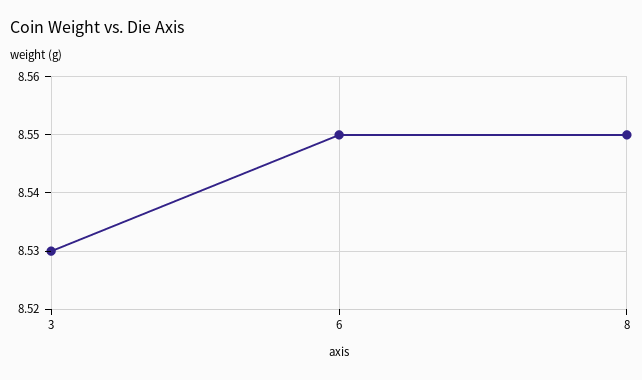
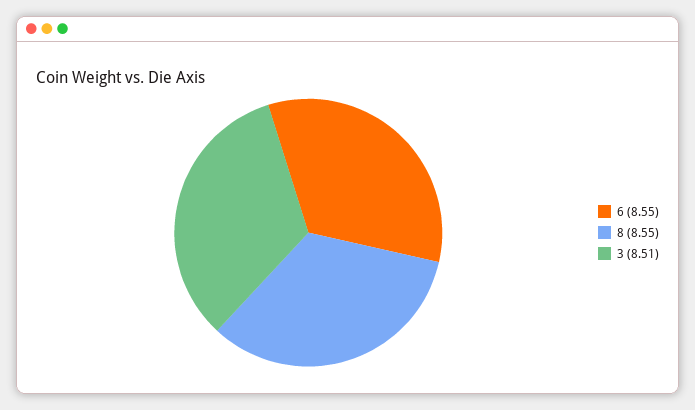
3: 8.53 -> 8.51

